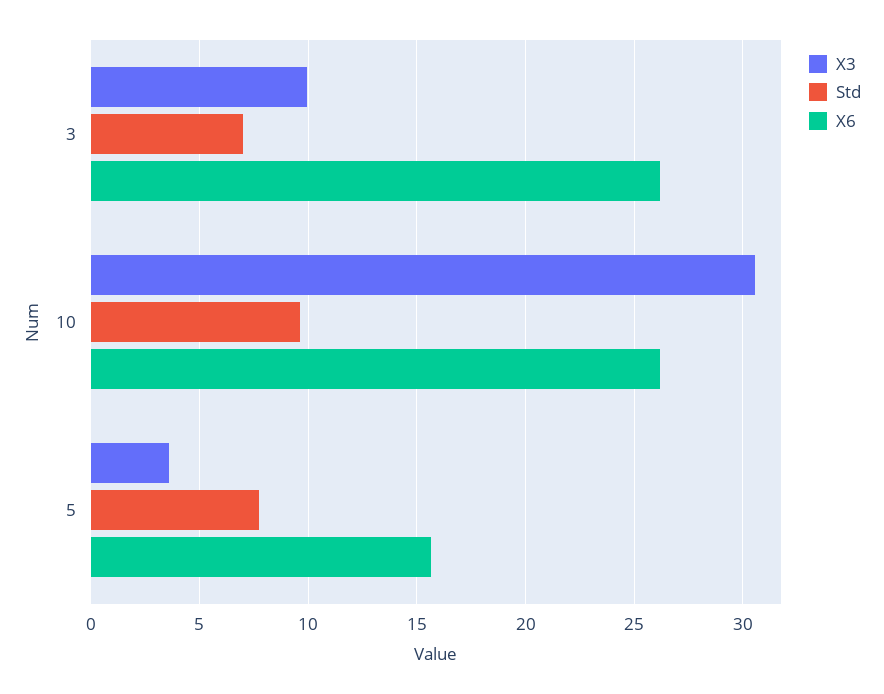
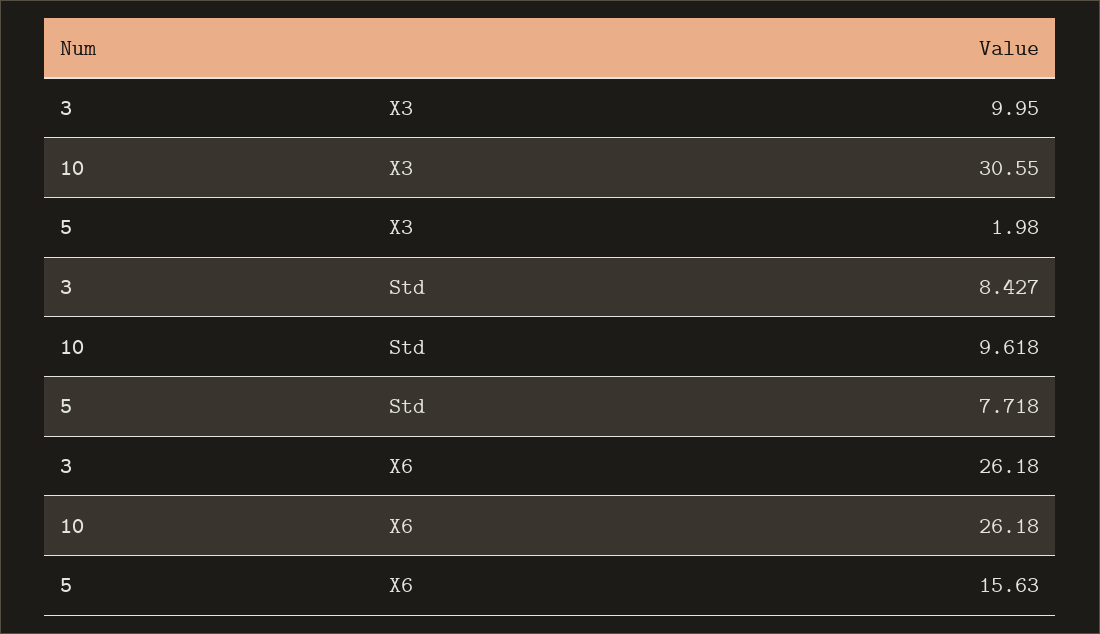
Std, 3: 7 -> 8.427
X3, 5: 3.5 -> 1.98

